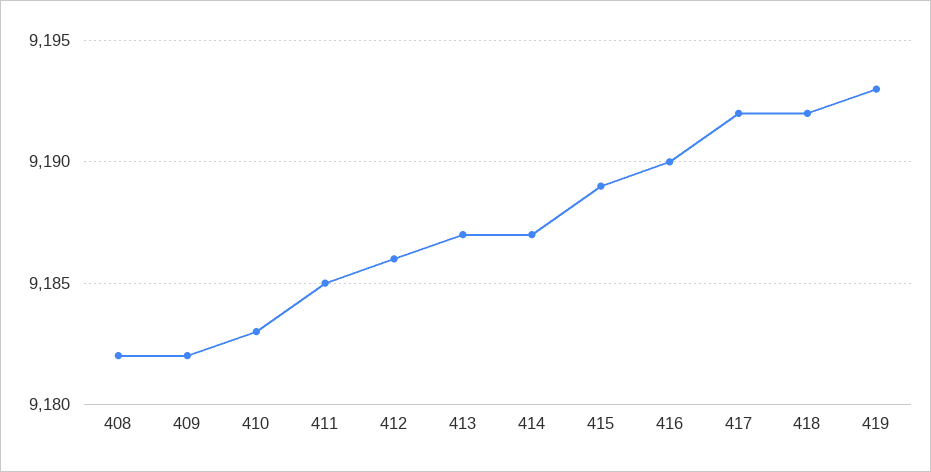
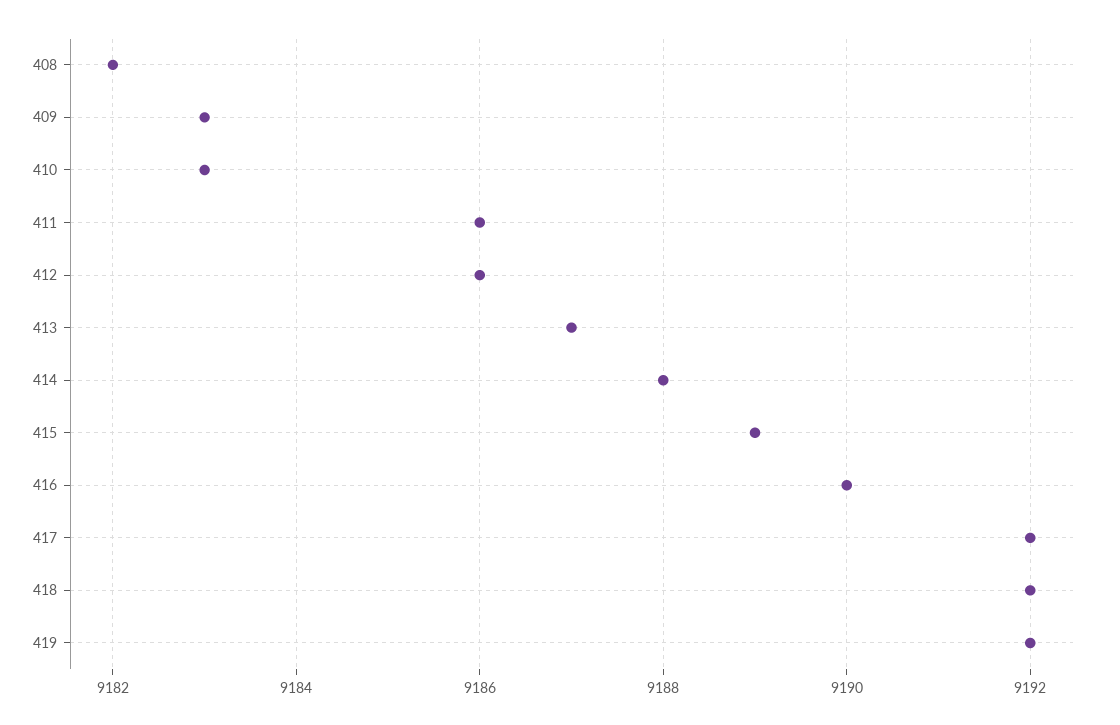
409: 9182 -> 9183
411: 9185 -> 9186
414: 9187 -> 9188
419: 9193 -> 9192

